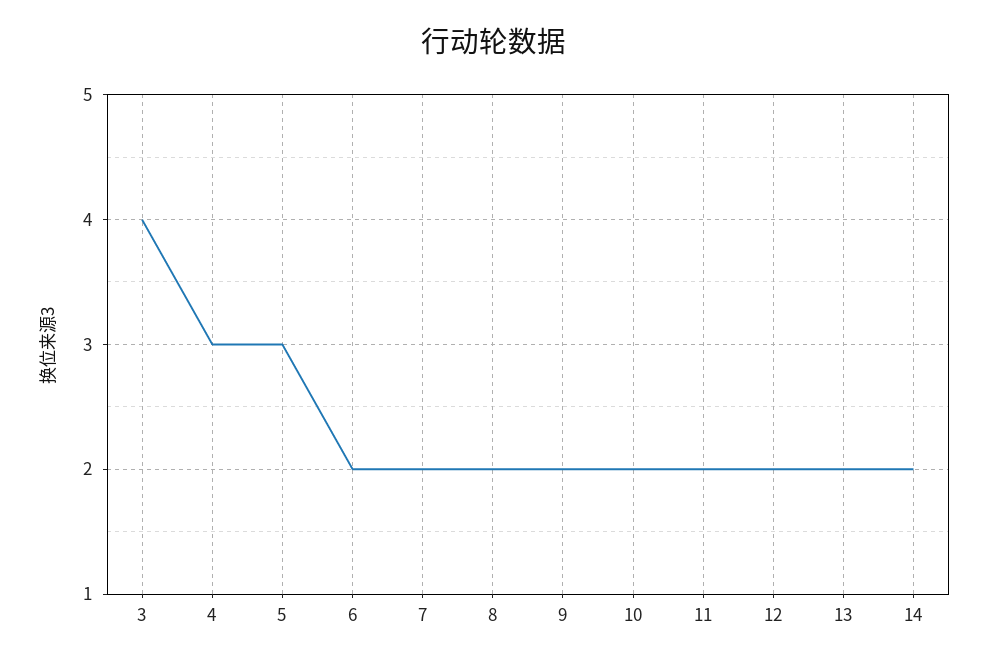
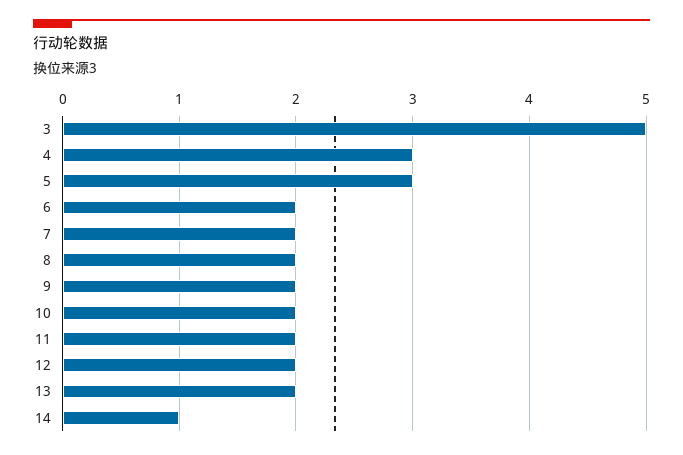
3: 4 -> 5
14: 2 -> 1

